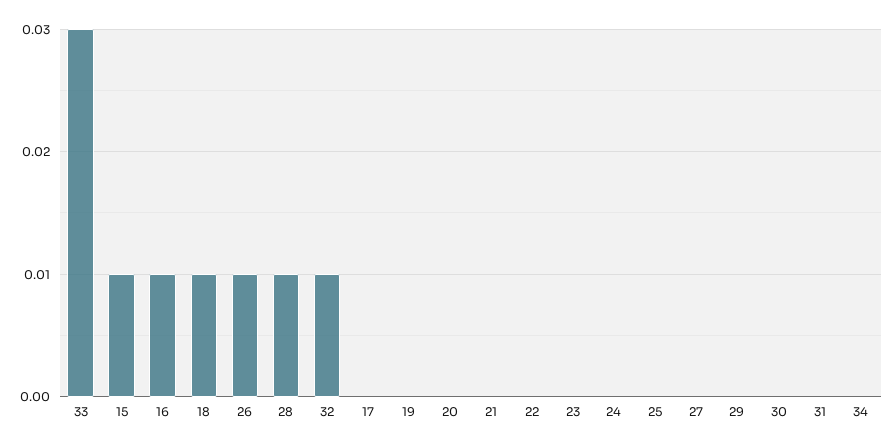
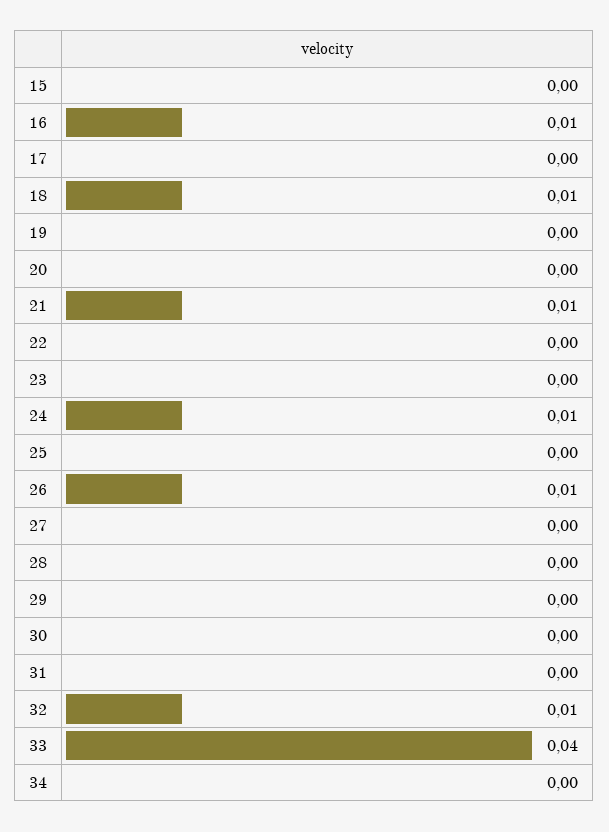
33: 0.03 -> 0.04
15: 0.01 -> 0
28: 0.01 -> 0
21: 0 -> 0.01
24: 0 -> 0.01

